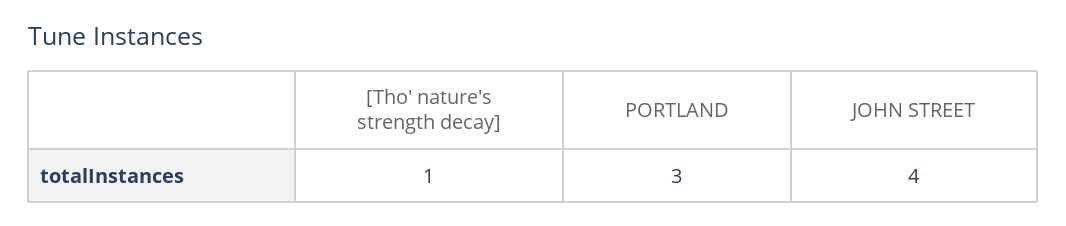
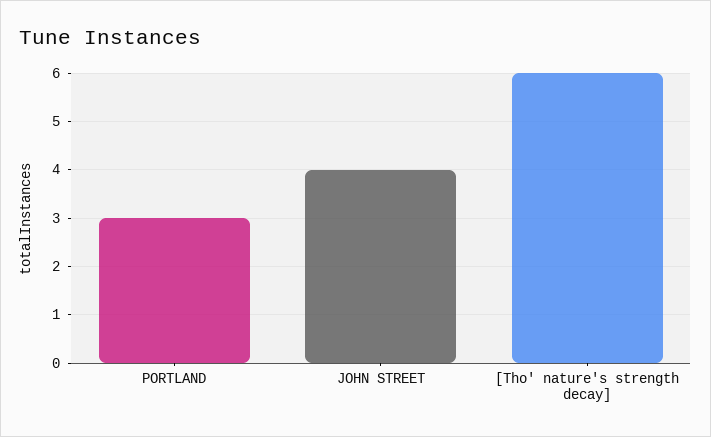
[Tho' nature's strength decay]: 1 -> 6

